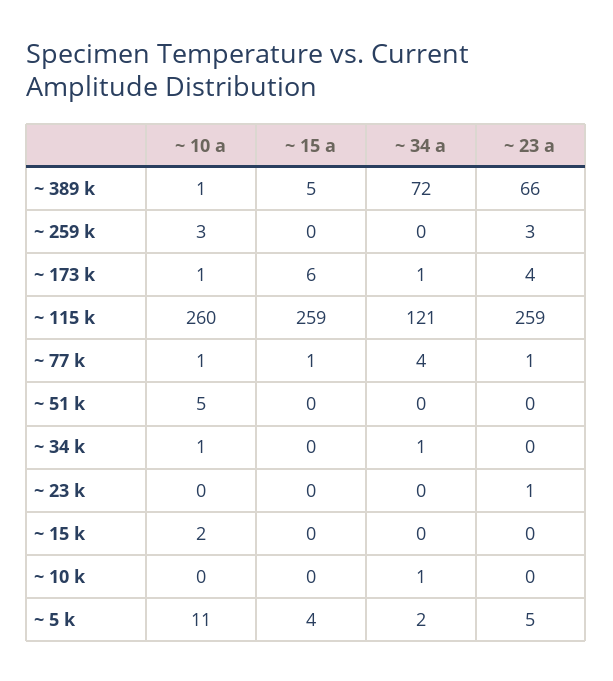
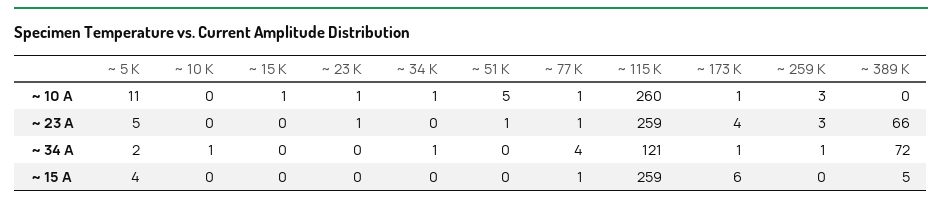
~ 10 a, ~ 389 k: 1 -> 0
~ 34 a, ~ 259 k: 0 -> 1
~ 23 a, ~ 51 k: 0 -> 1
~ 10 a, ~ 23 k: 0 -> 1
~ 10 a, ~ 15 k: 2 -> 1

